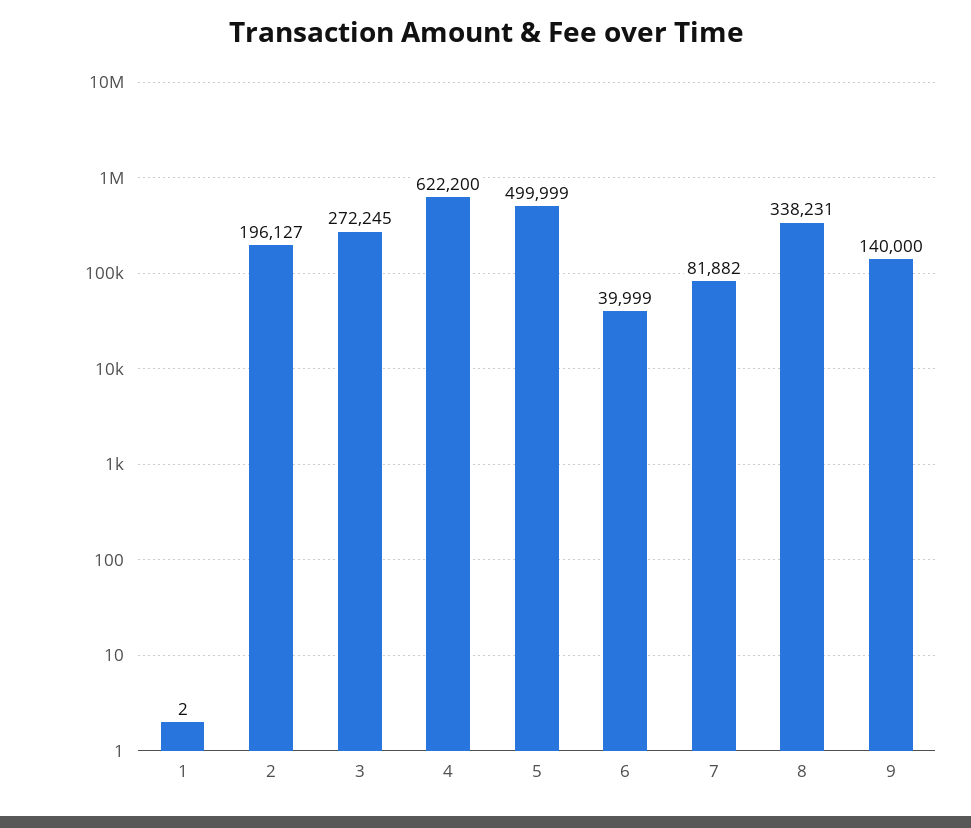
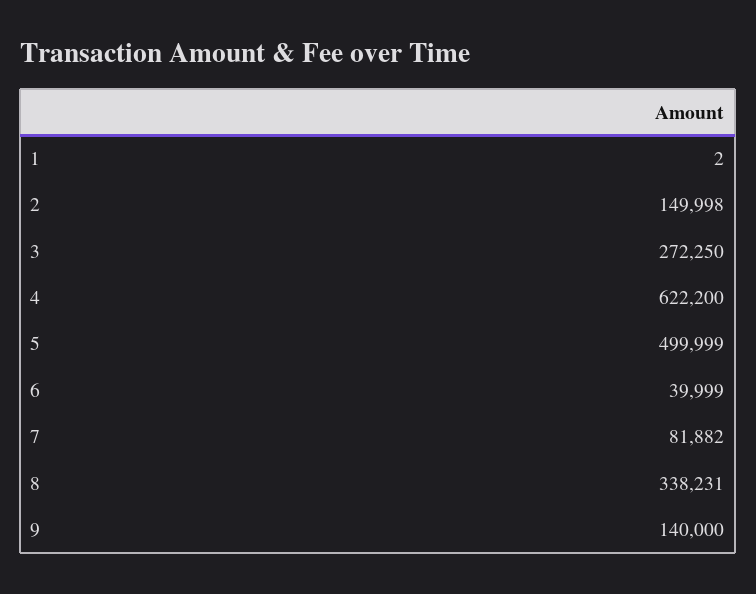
2: 196127 -> 149998
3: 272245 -> 272250

